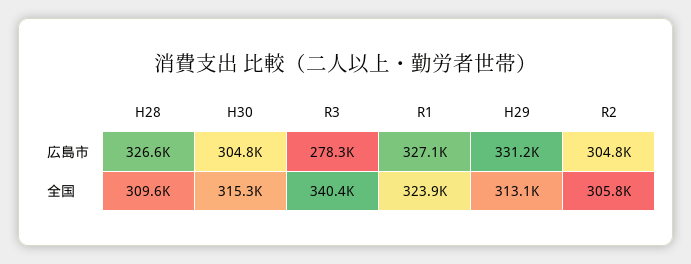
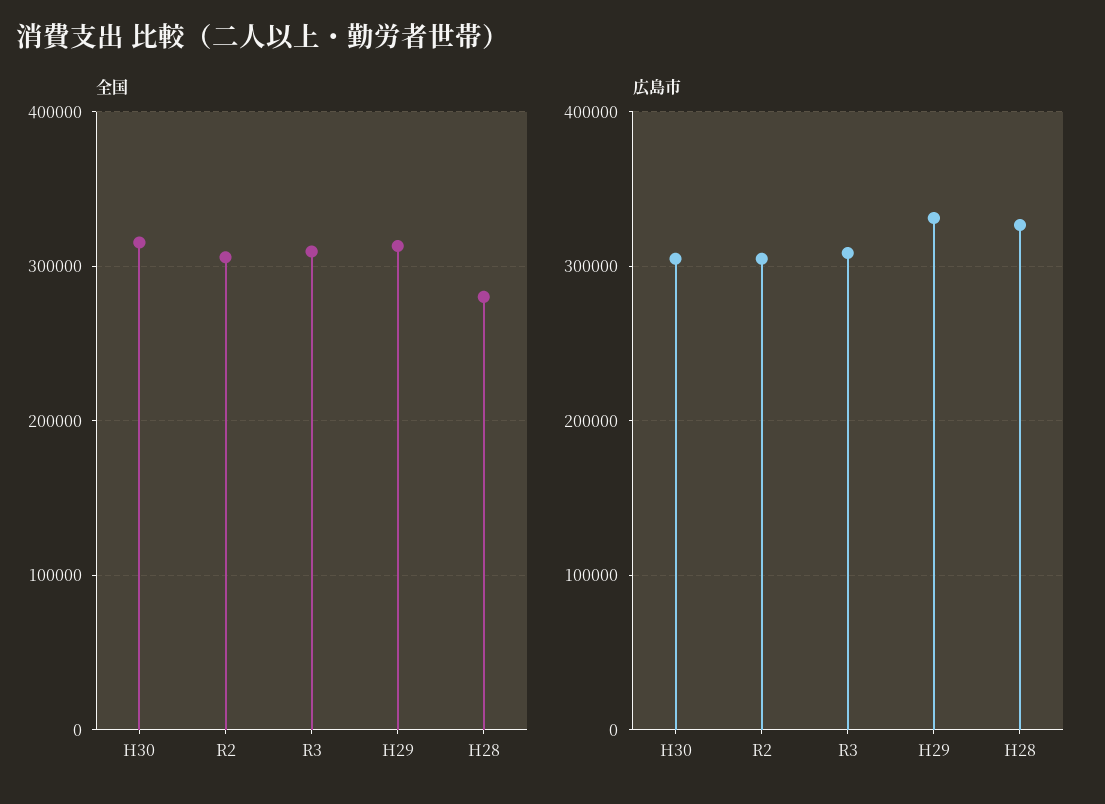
広島市, R3: 278300 -> 310000
広島市, R1: 327100 -> none
全国, H28: 309600 -> 280000
全国, R3: 340400 -> 310000
全国, R1: 323900 -> none

